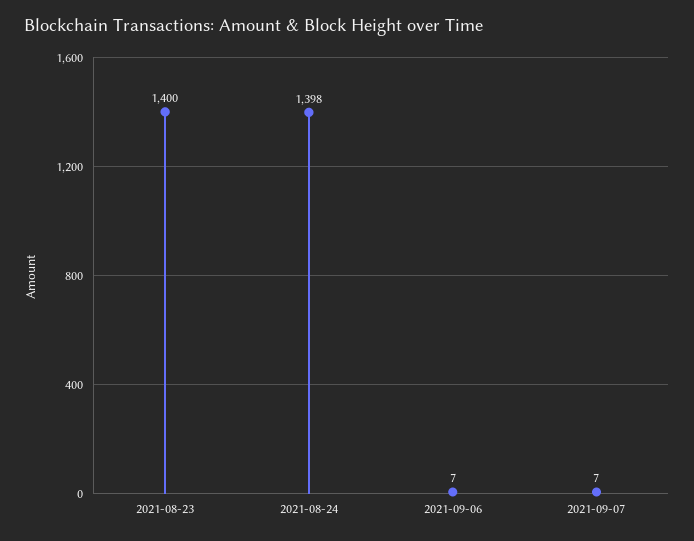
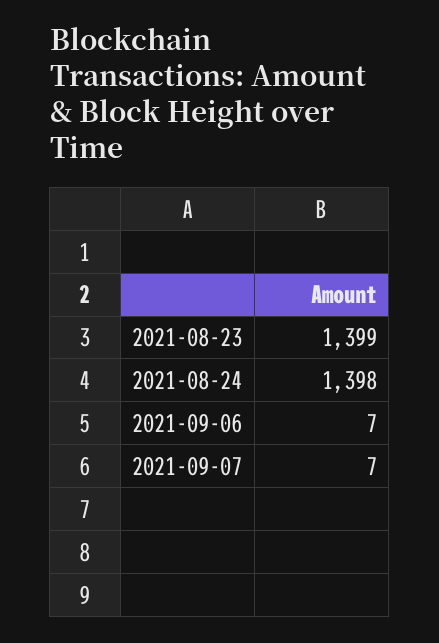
2021-08-23: 1400 -> 1399

